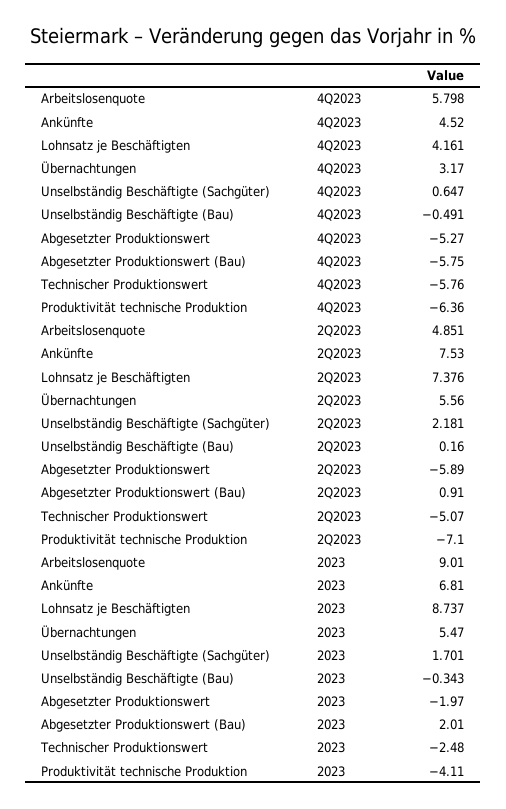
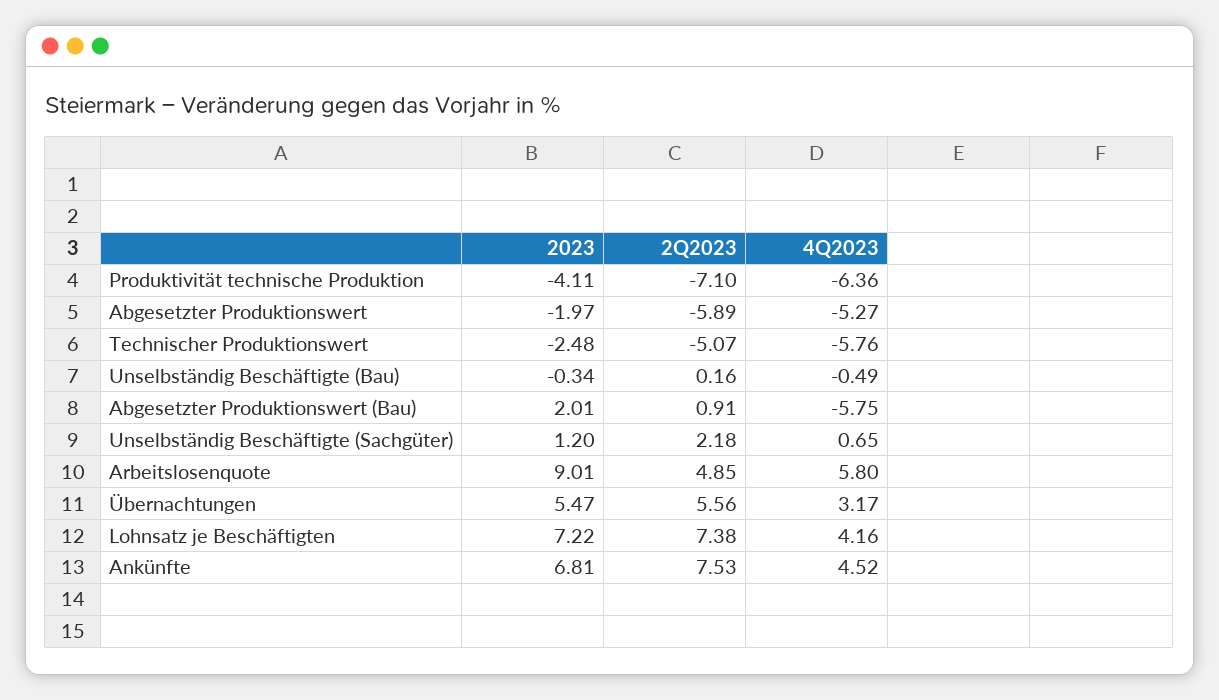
Lohnsatz je Beschäftigten, 2023: 8.737 -> 7.22
Unselbständig Beschäftigte (Sachgüter), 2023: 1.701 -> 1.2

